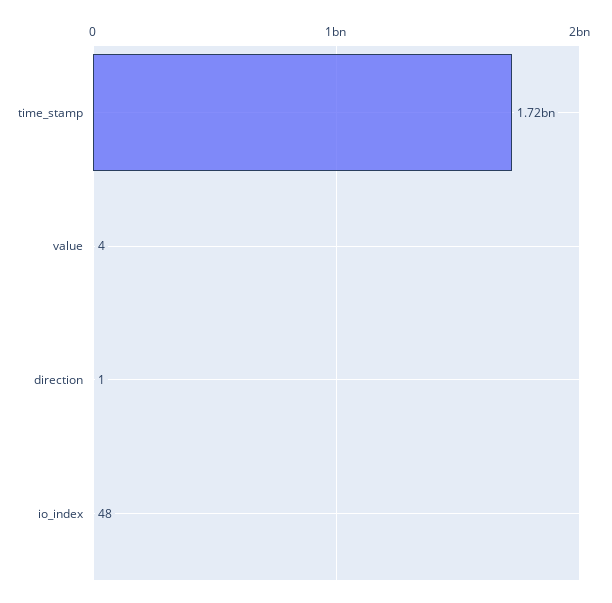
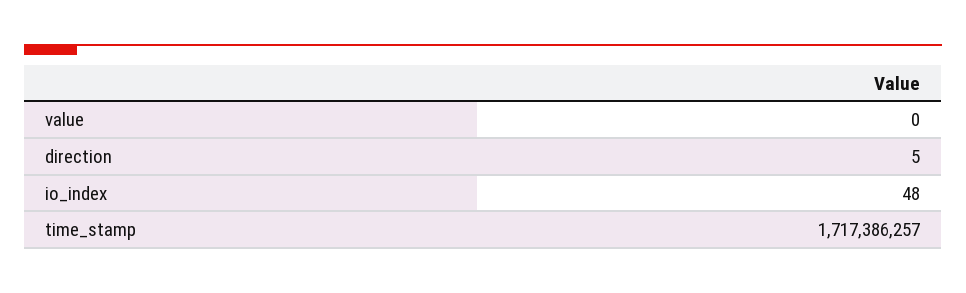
value: 4 -> 0
direction: 1 -> 5

